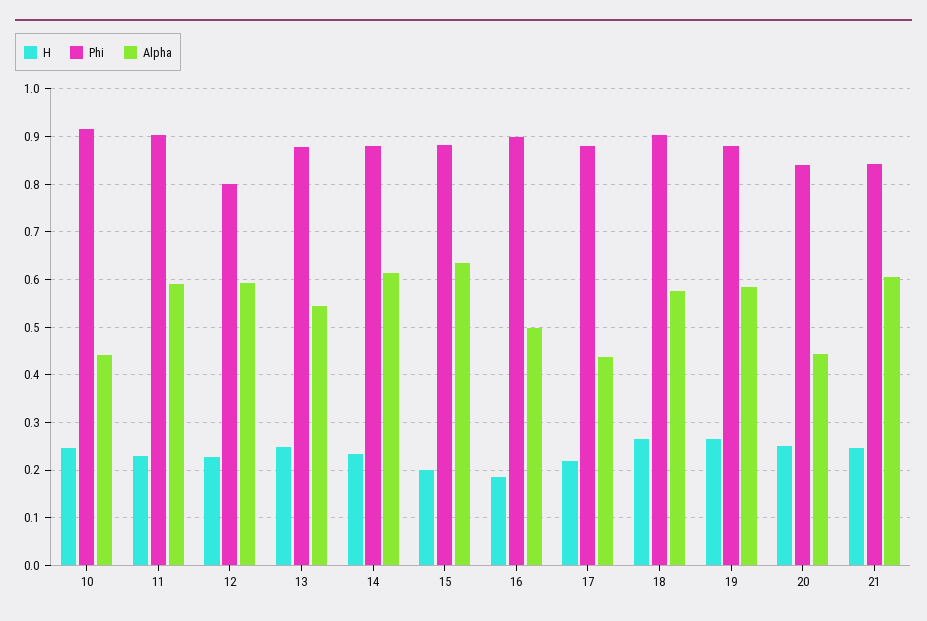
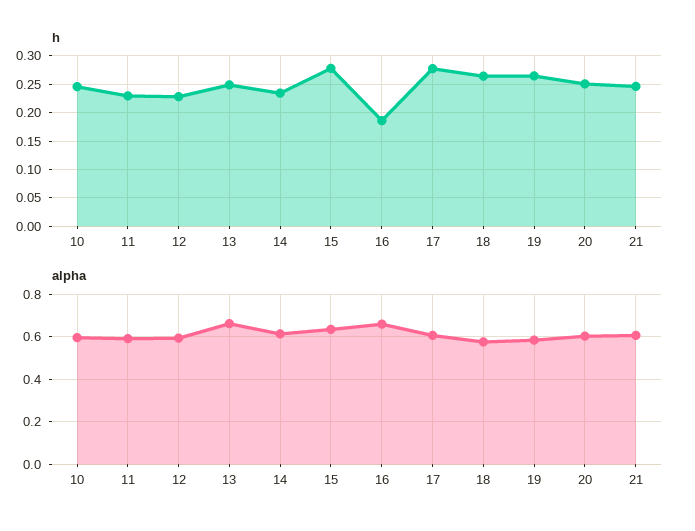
Phi, 10: 0.92 -> none
Alpha, 10: 0.44 -> 0.6
Phi, 11: 0.9 -> none
Phi, 12: 0.8 -> none
Phi, 13: 0.88 -> none
Alpha, 13: 0.54 -> 0.65
Phi, 14: 0.88 -> none
H, 15: 0.2 -> 0.275
Phi, 15: 0.88 -> none
Phi, 16: 0.9 -> none
Alpha, 16: 0.5 -> 0.65
H, 17: 0.22 -> 0.275
Phi, 17: 0.88 -> none
Alpha, 17: 0.44 -> 0.6
Phi, 18: 0.9 -> none
Phi, 19: 0.88 -> none
Phi, 20: 0.84 -> none
Alpha, 20: 0.44 -> 0.6
Phi, 21: 0.84 -> none

